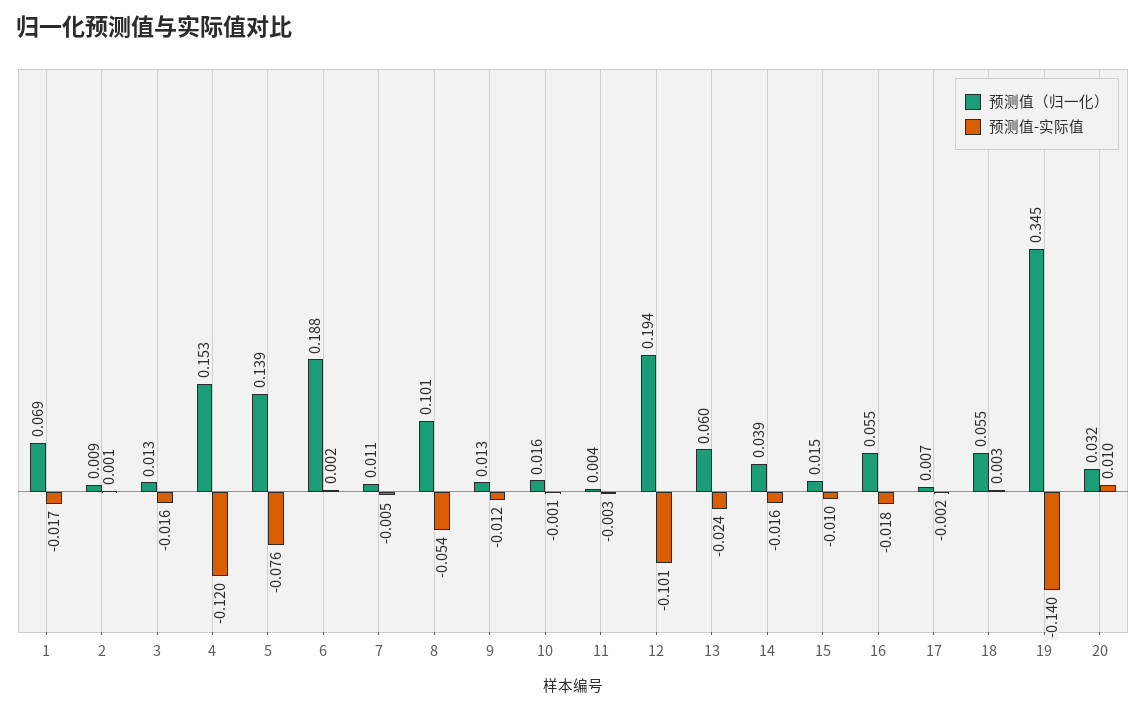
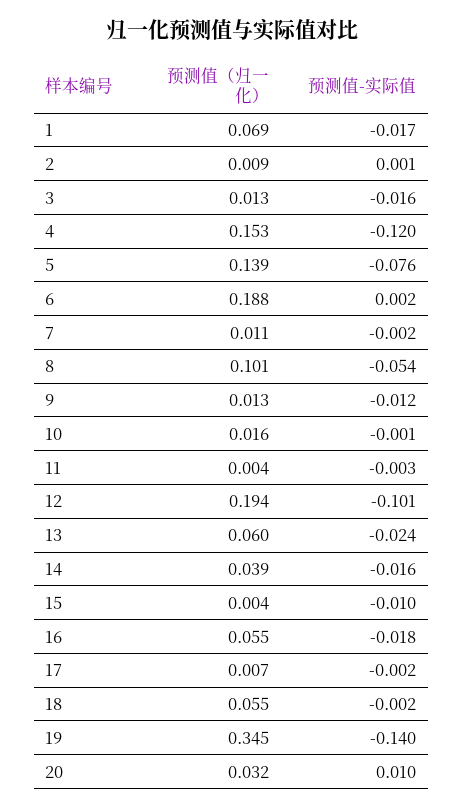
预测值-实际值, 7: -0.005 -> -0.002
预测值（归一化）, 15: 0.015 -> 0.004
预测值-实际值, 18: 0.003 -> -0.002

